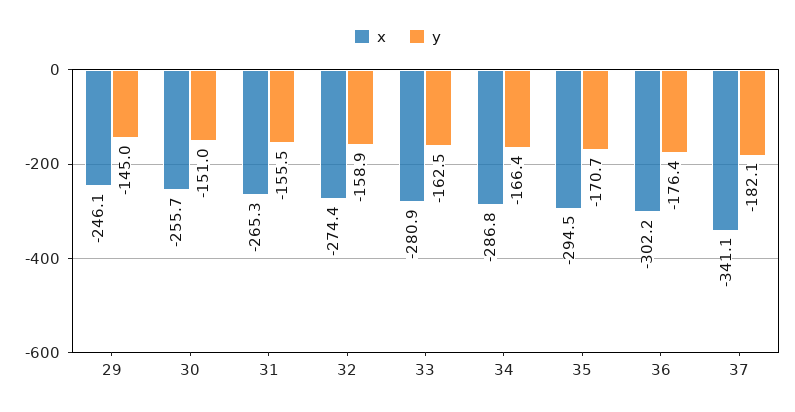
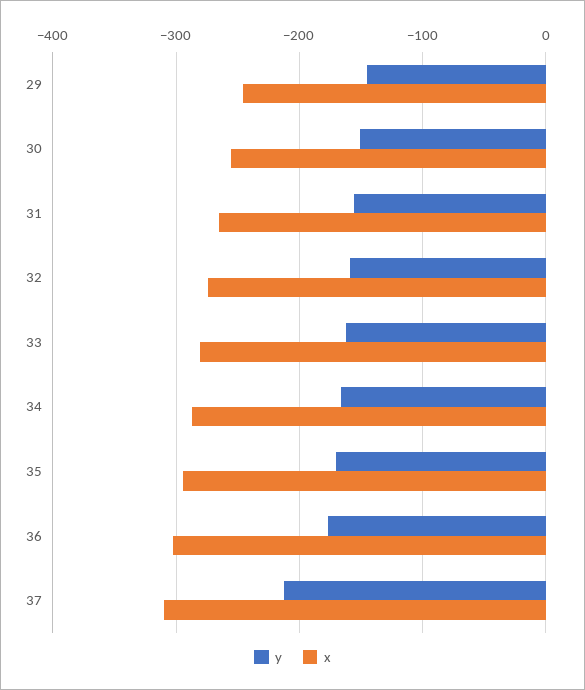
x, 37: -341.1 -> -310
y, 37: -182.1 -> -210

